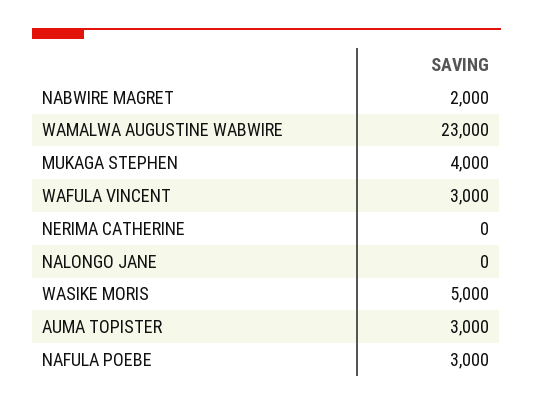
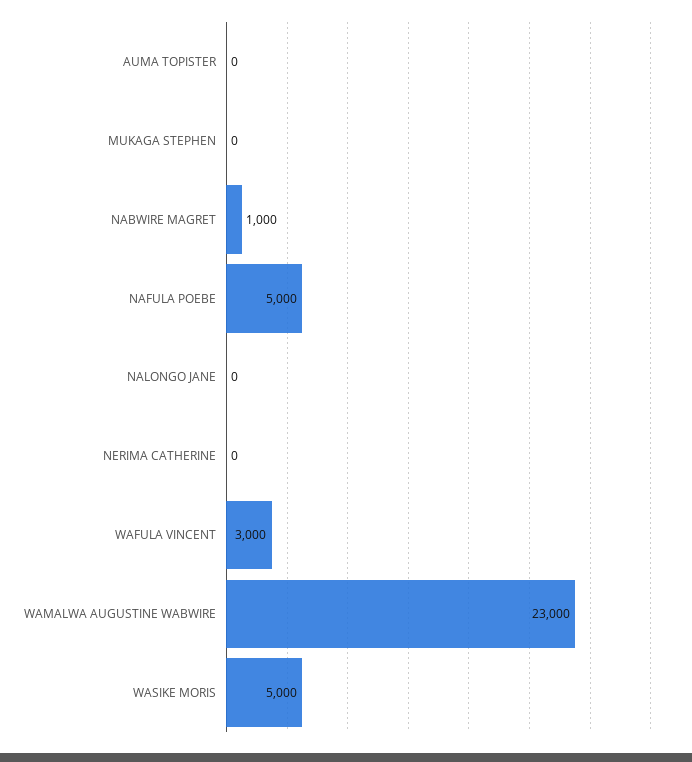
NABWIRE MAGRET: 2000 -> 1000
MUKAGA STEPHEN: 4000 -> 0
AUMA TOPISTER: 3000 -> 0
NAFULA POEBE: 3000 -> 5000

